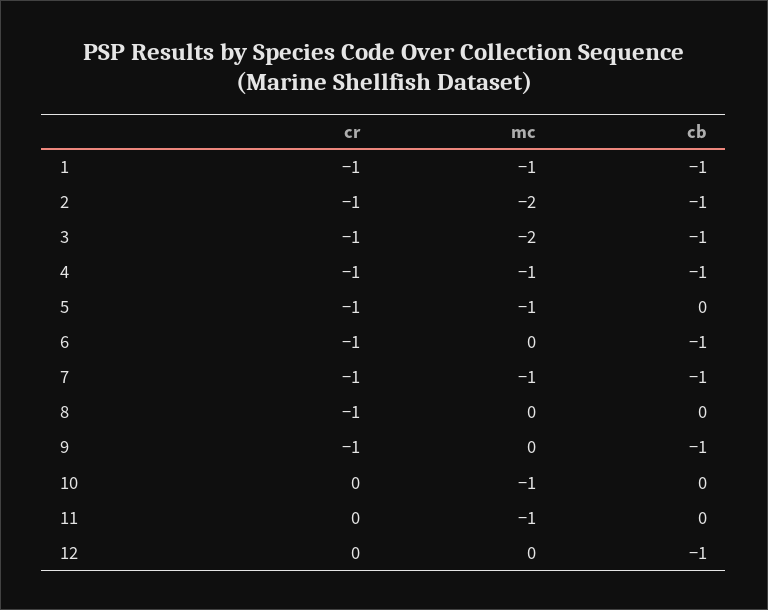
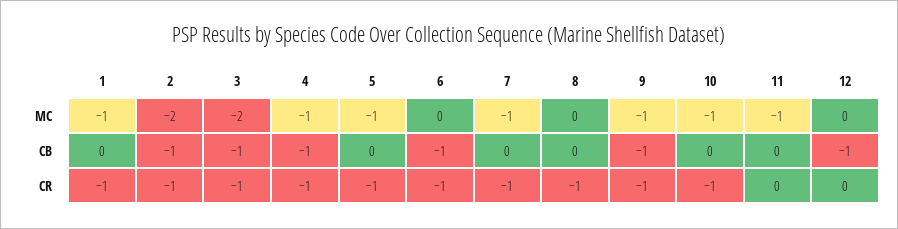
cb, 1: -1 -> 0
cb, 7: -1 -> 0
mc, 9: 0 -> -1
cr, 10: 0 -> -1

